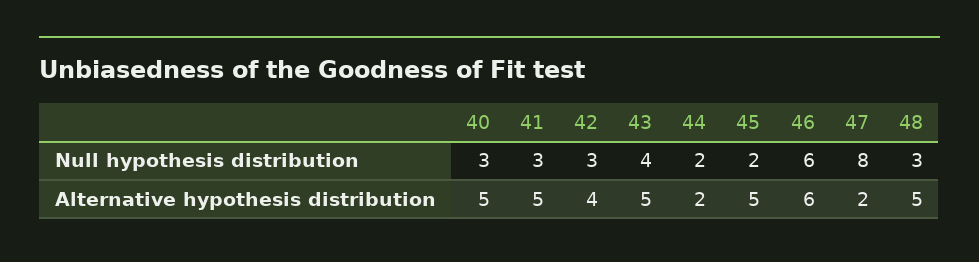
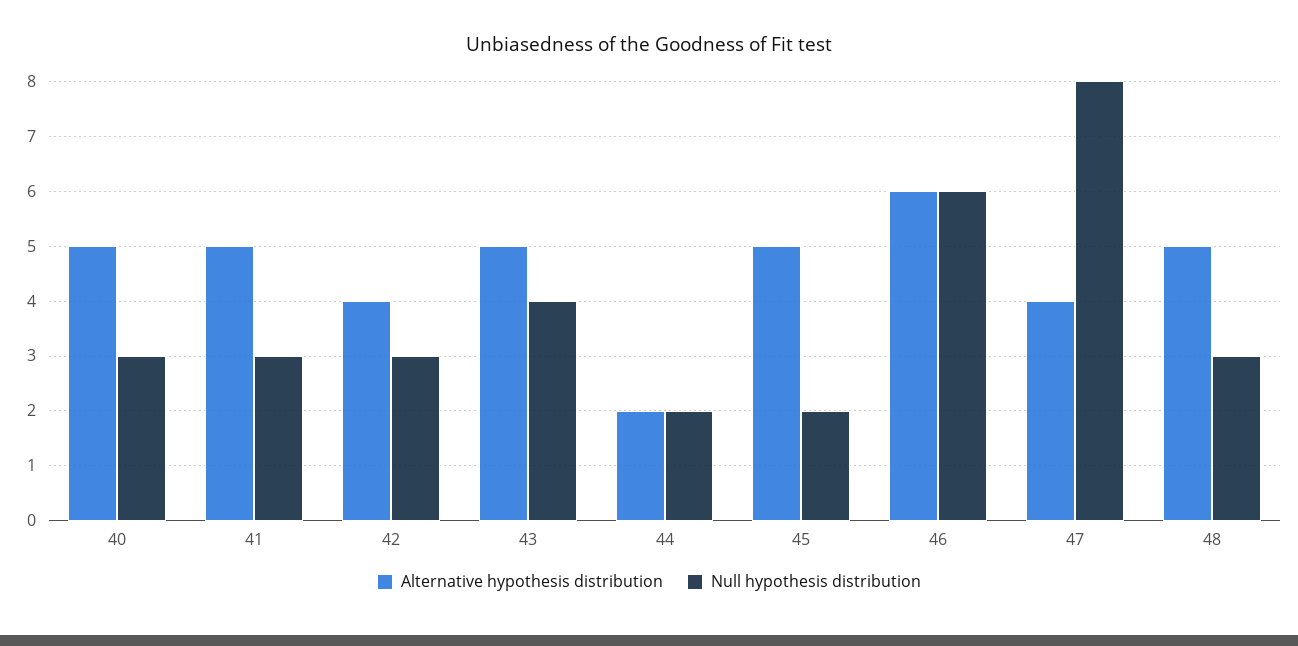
Alternative hypothesis distribution, 47: 2 -> 4

